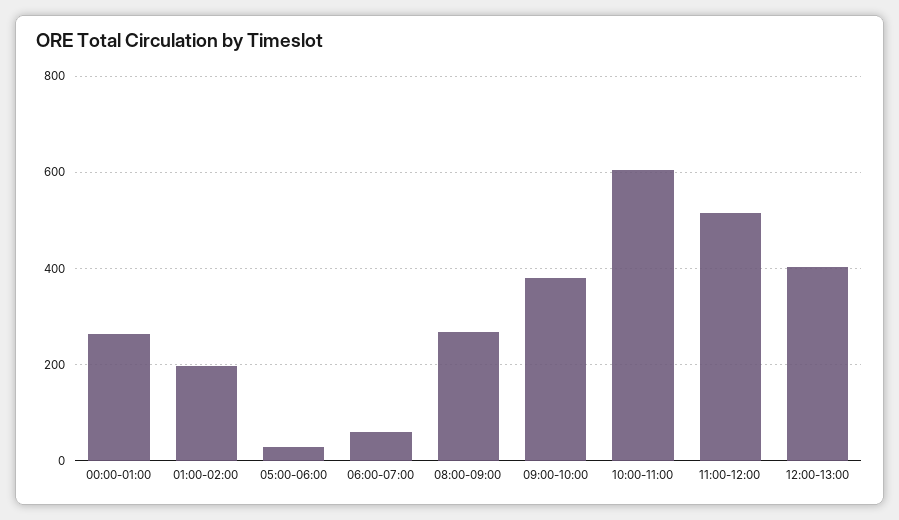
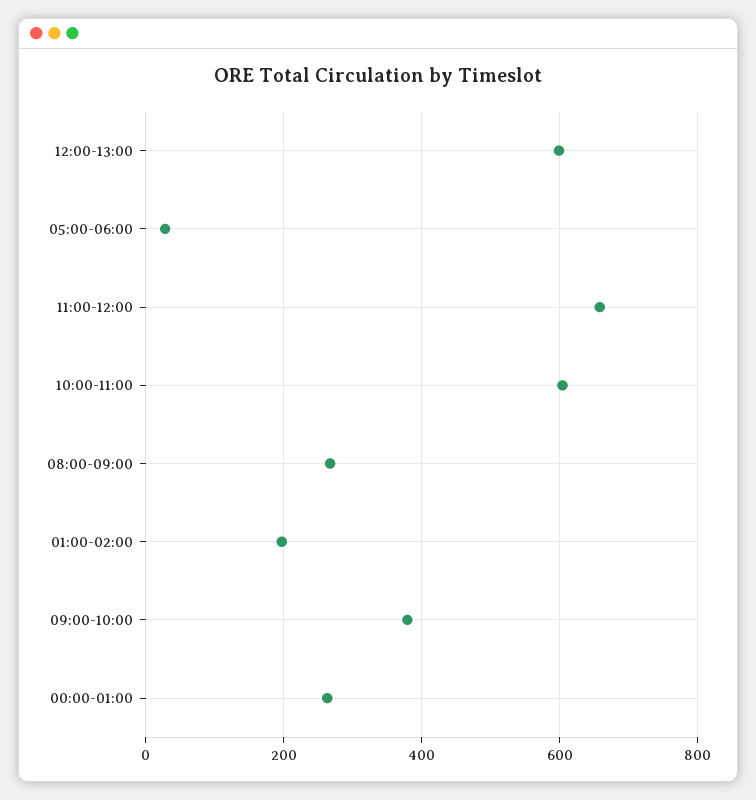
06:00-07:00: 60 -> none
11:00-12:00: 520 -> 660
12:00-13:00: 400 -> 600

